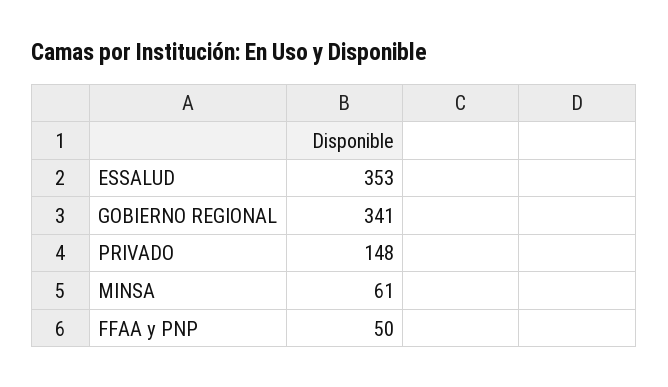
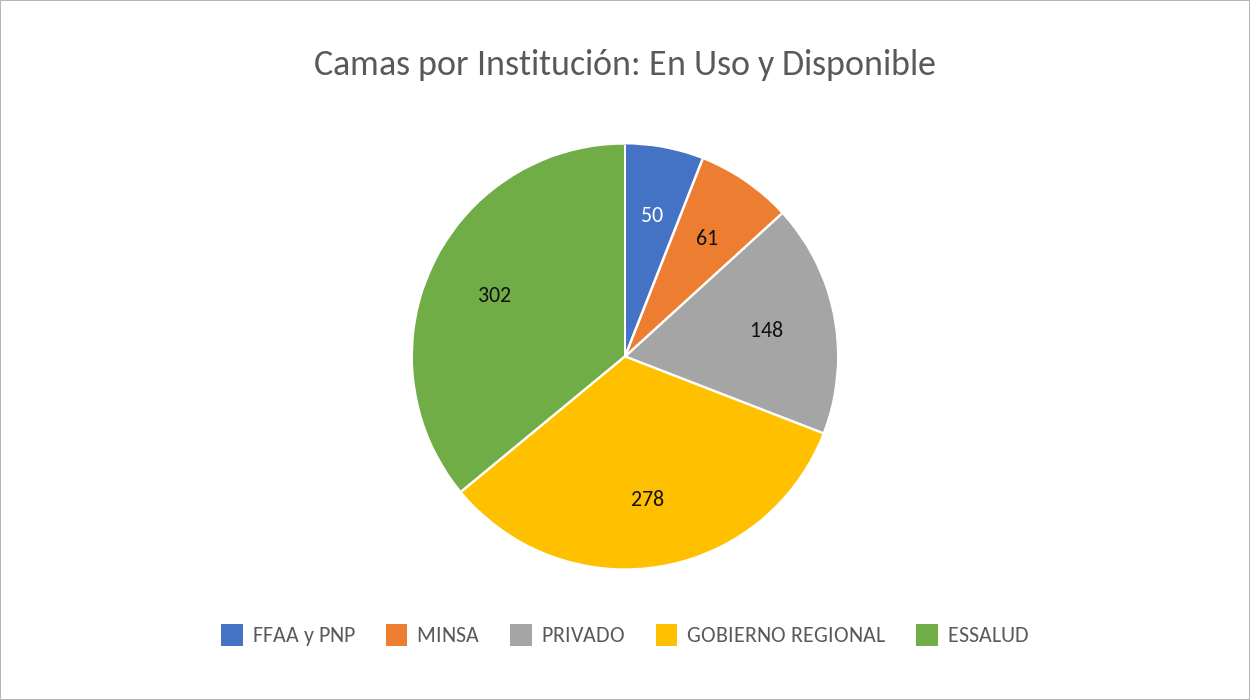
ESSALUD: 353 -> 302
GOBIERNO REGIONAL: 341 -> 278

